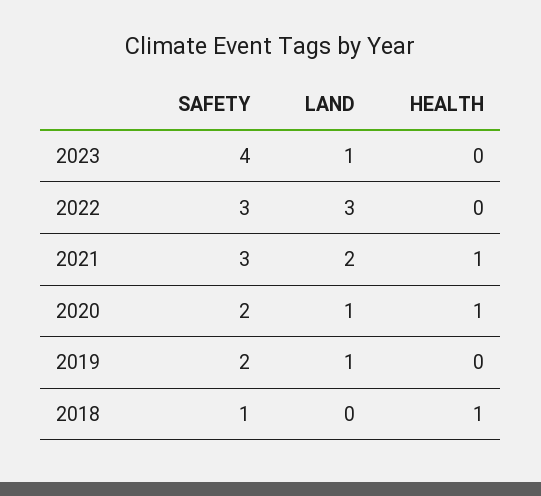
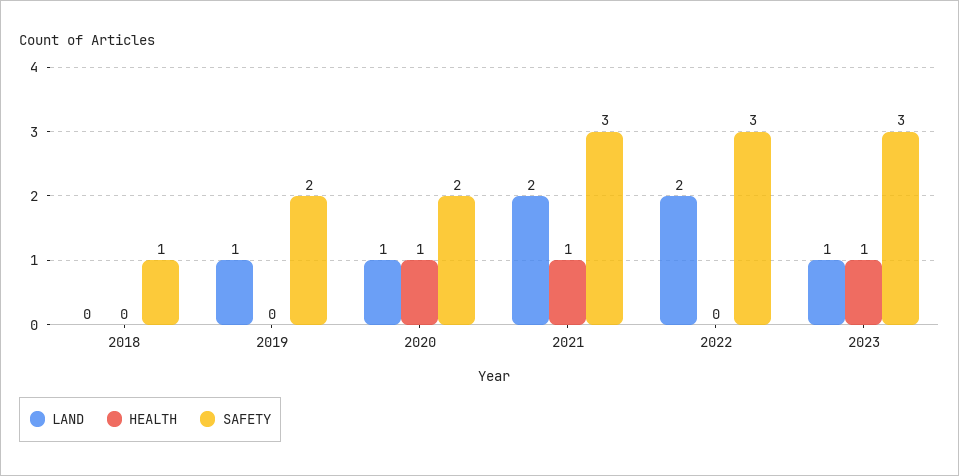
SAFETY, 2023: 4 -> 3
HEALTH, 2023: 0 -> 1
LAND, 2022: 3 -> 2
HEALTH, 2018: 1 -> 0

